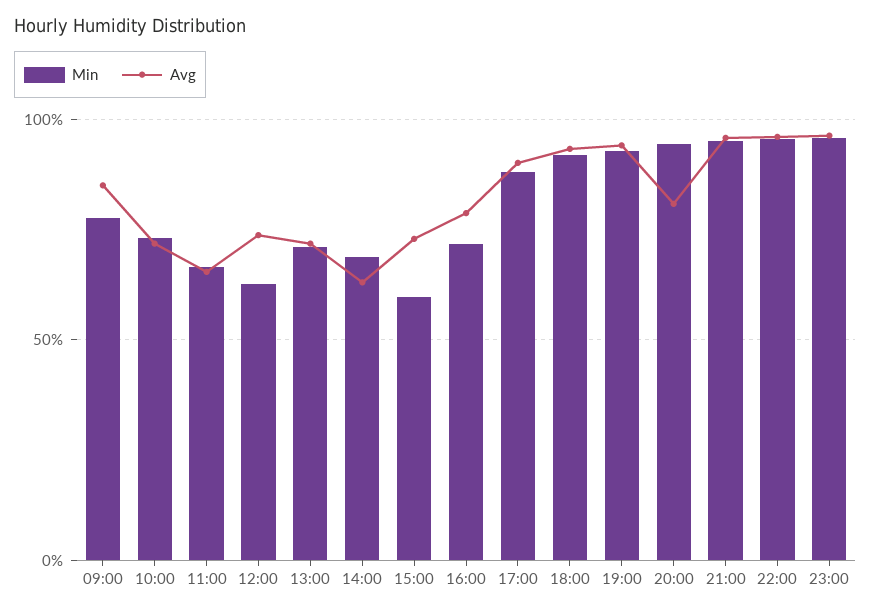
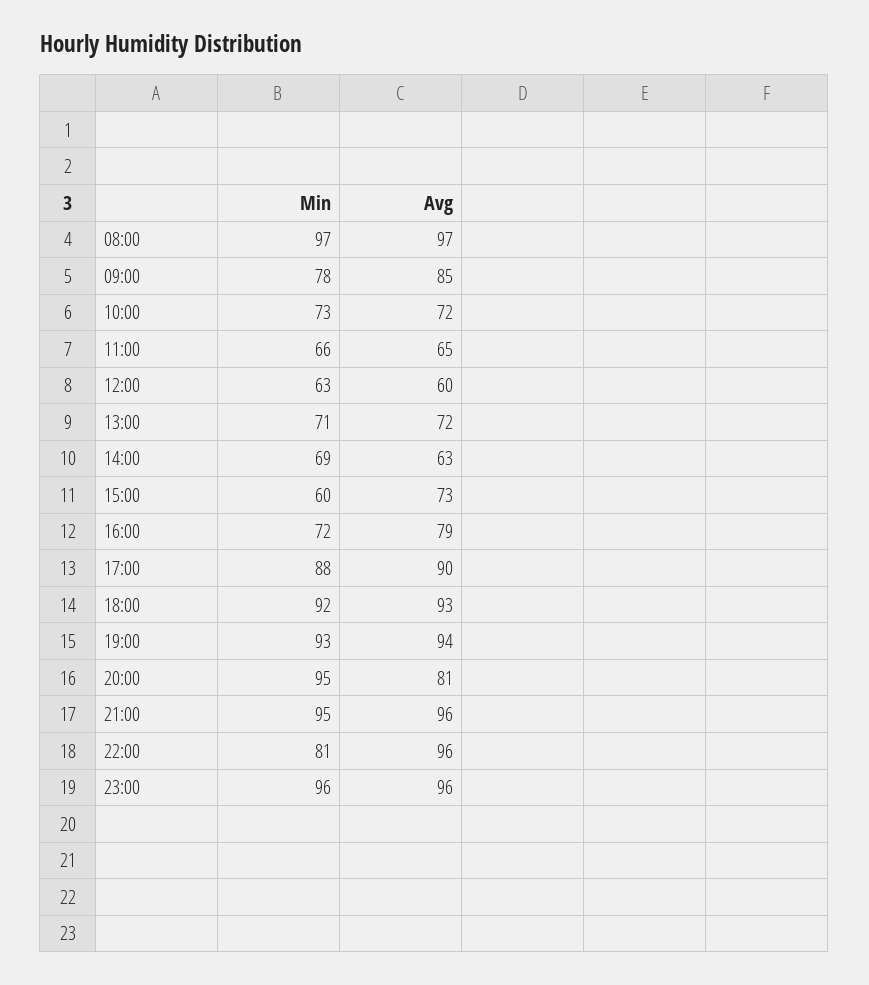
Avg, 12:00: 75 -> 60
Min, 22:00: 95 -> 81
Min, 08:00: none -> 97
Avg, 08:00: none -> 97

